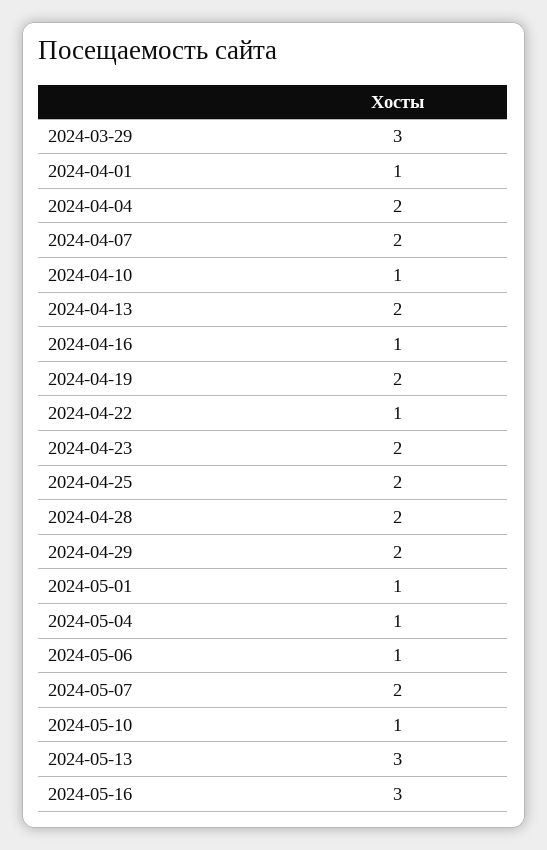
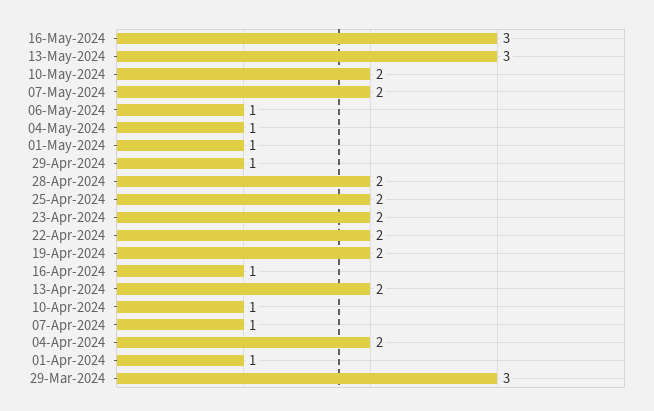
2024-04-07: 2 -> 1
2024-04-22: 1 -> 2
2024-04-29: 2 -> 1
2024-05-10: 1 -> 2

